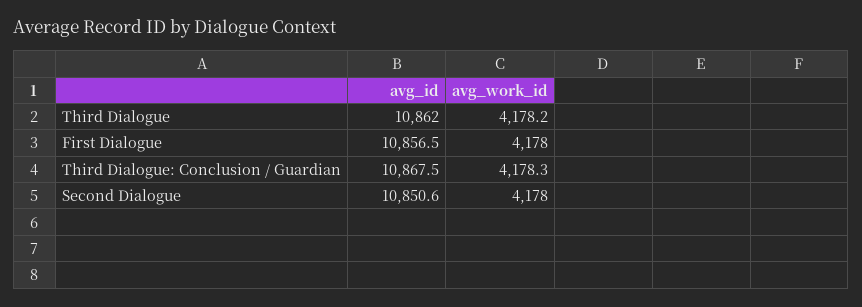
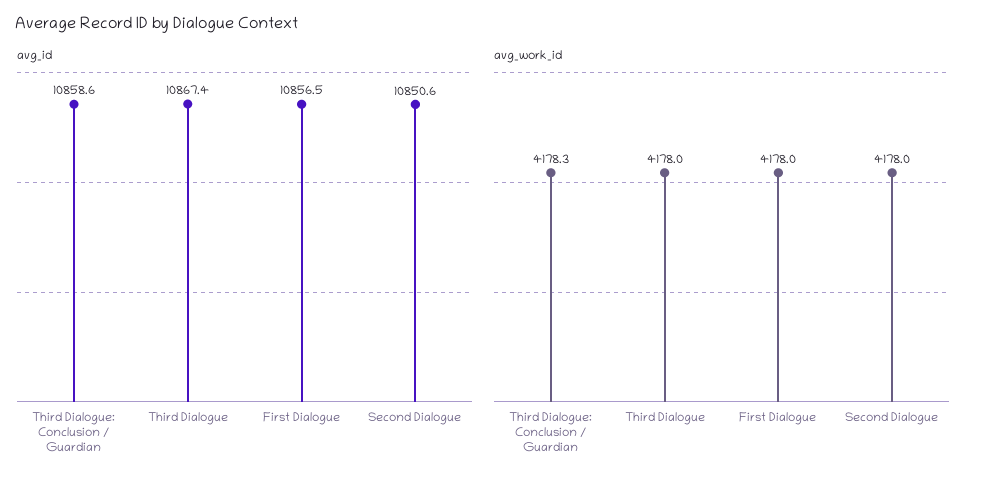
avg_id, Third Dialogue: 10862 -> 10867.4
avg_work_id, Third Dialogue: 4178.2 -> 4178
avg_id, Third Dialogue: Conclusion / Guardian: 10867.5 -> 10858.6

